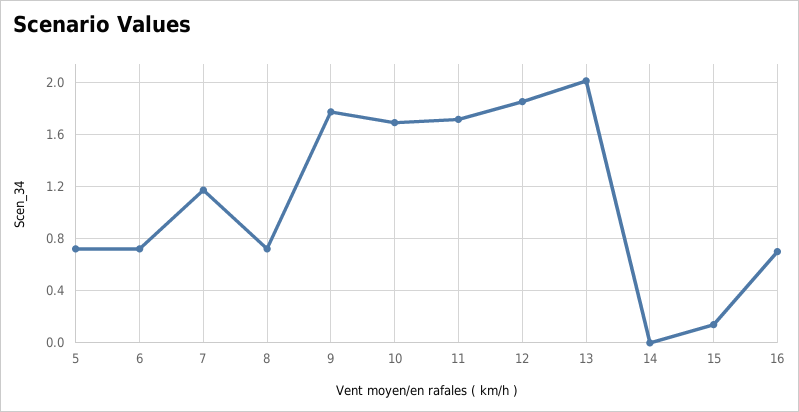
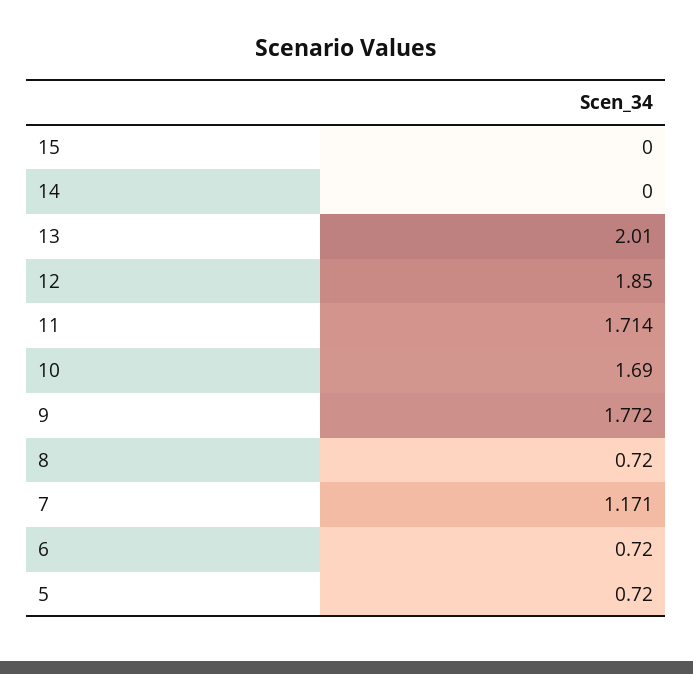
15: 0.15 -> 0
16: 0.7 -> none

